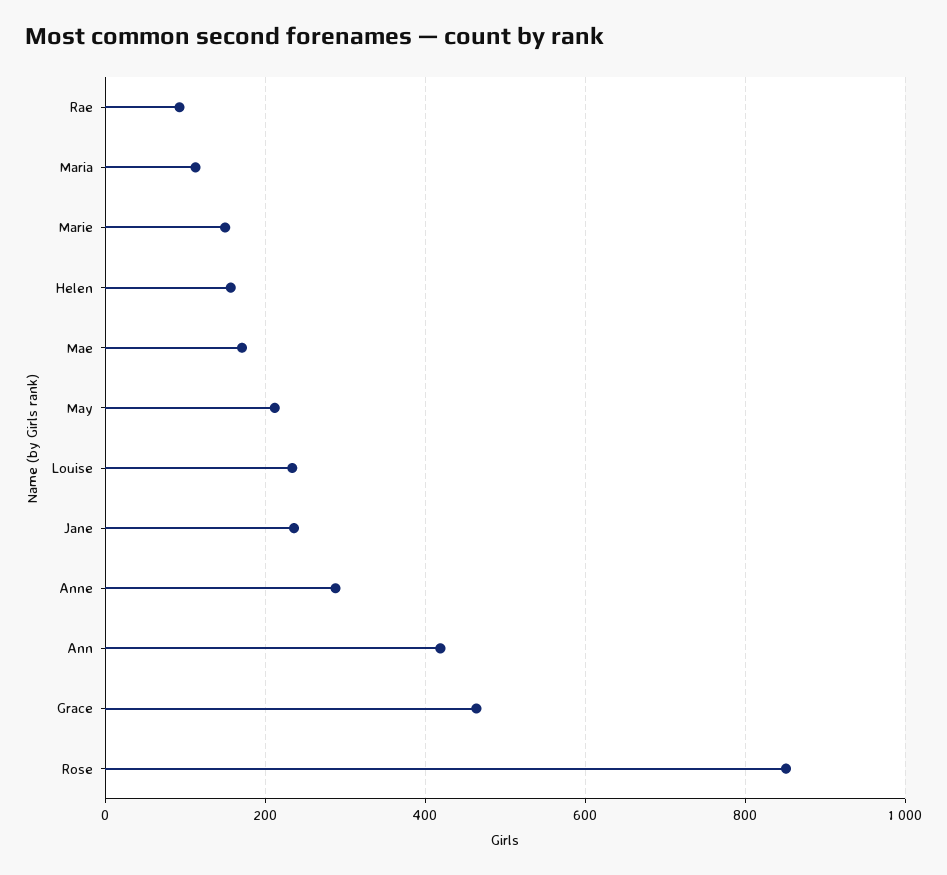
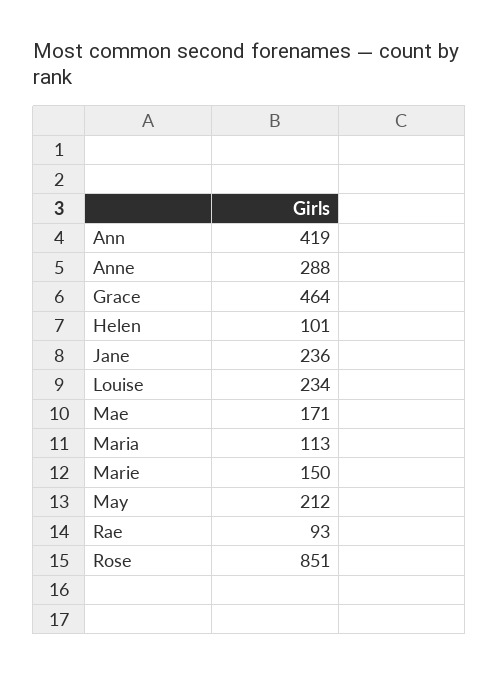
Helen: 160 -> 101

